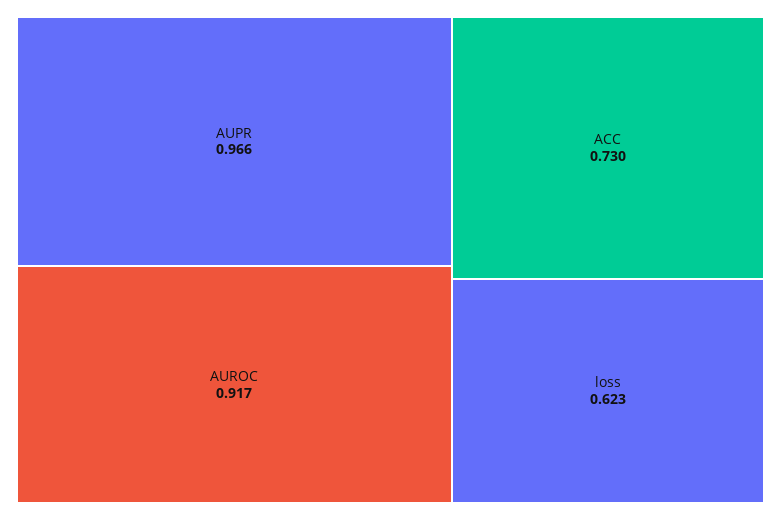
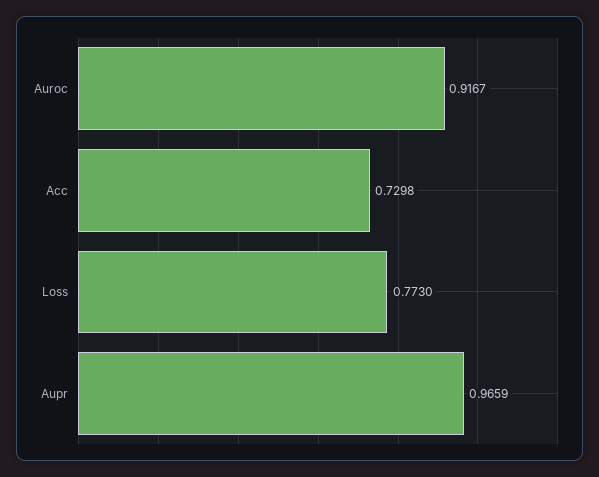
loss: 0.623 -> 0.773

